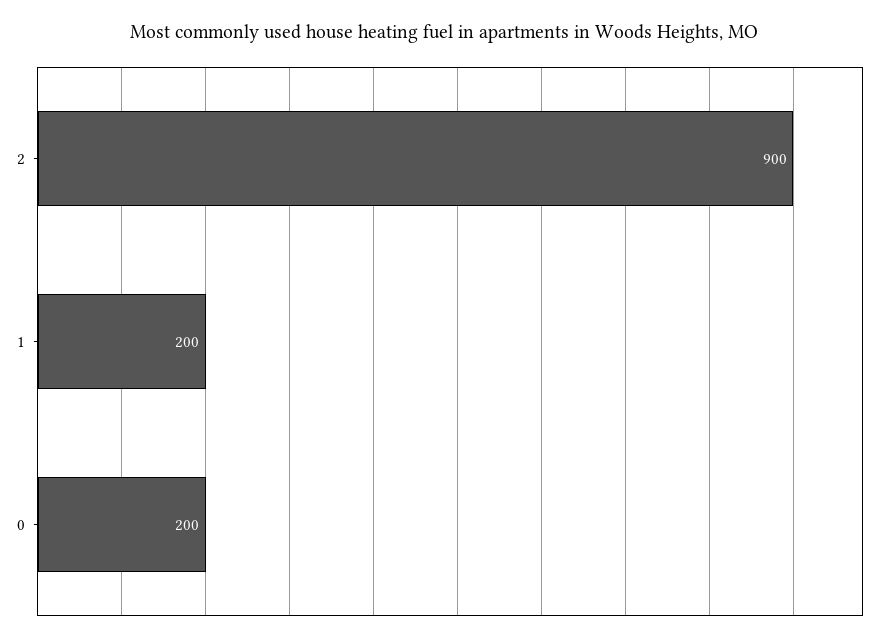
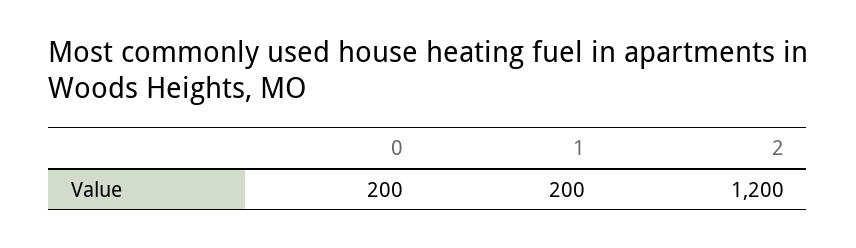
2: 900 -> 1200

